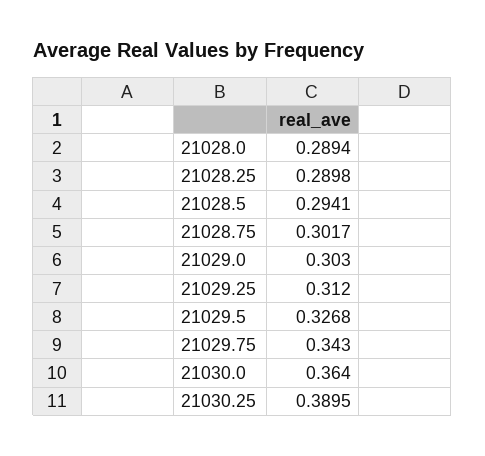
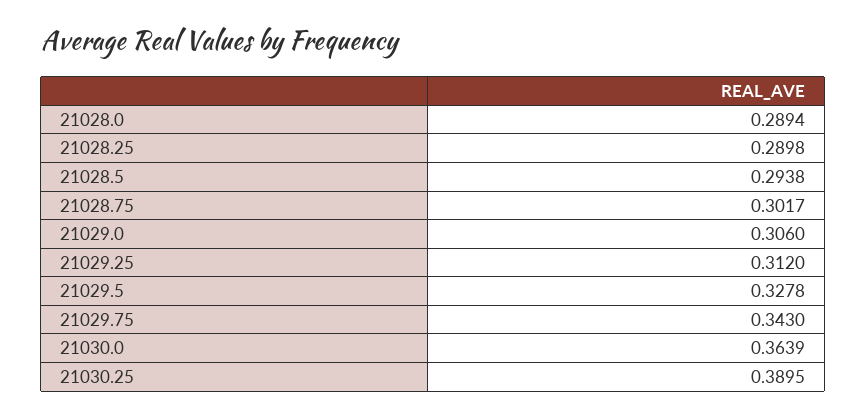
21028.5: 0.2941 -> 0.2938
21029.0: 0.303 -> 0.306
21029.5: 0.3268 -> 0.3278
21030.0: 0.364 -> 0.3639

